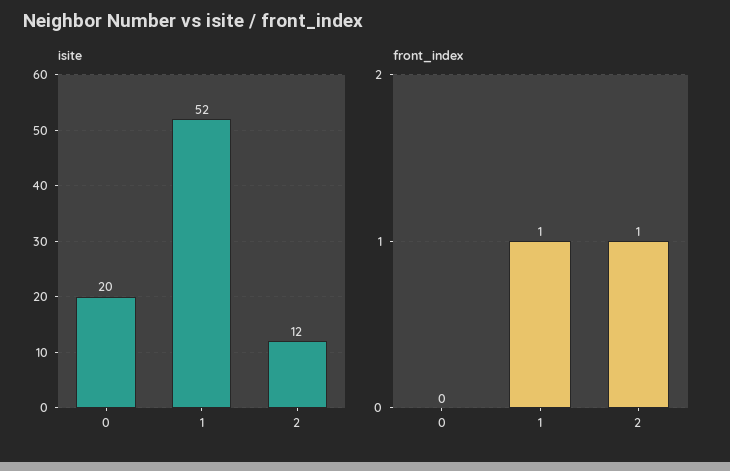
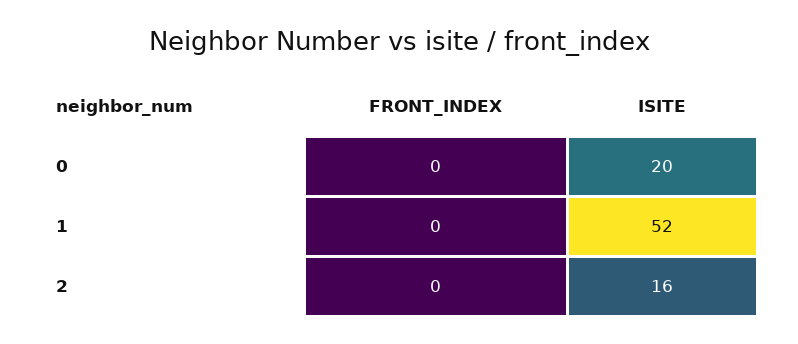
isite, 2: 12 -> 16
front_index, 1: 1 -> 0
front_index, 2: 1 -> 0

